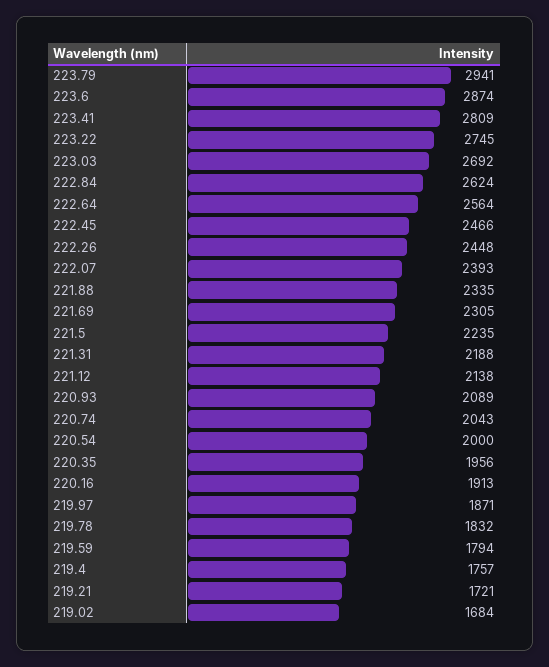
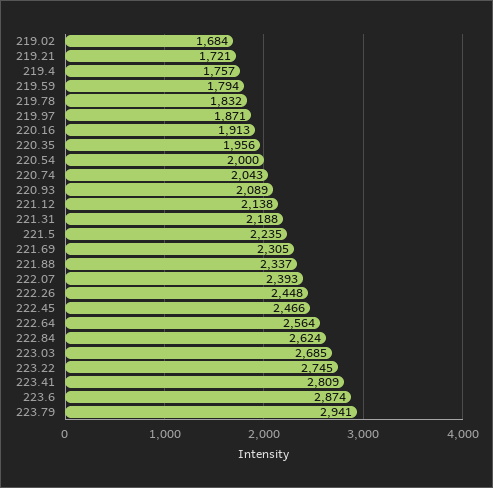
223.03: 2692 -> 2685
221.88: 2335 -> 2337

